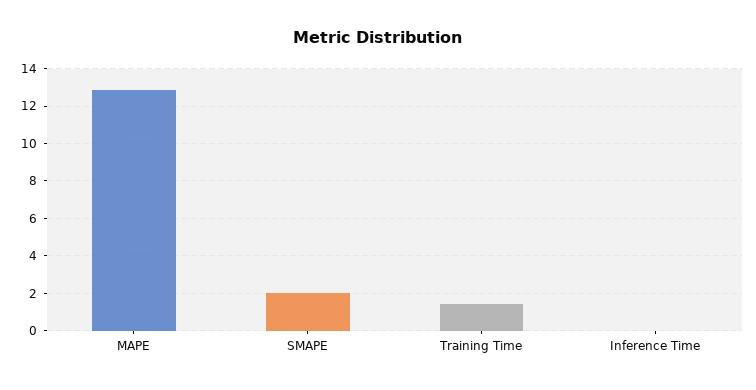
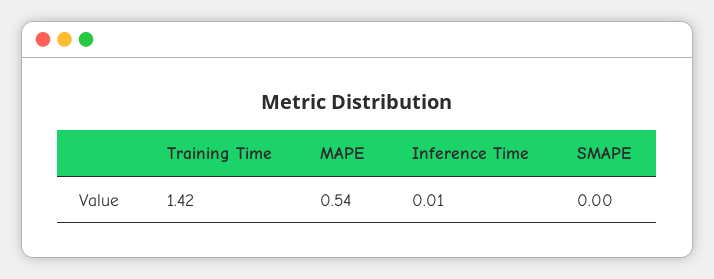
MAPE: 13 -> 0.54
SMAPE: 2 -> 0

